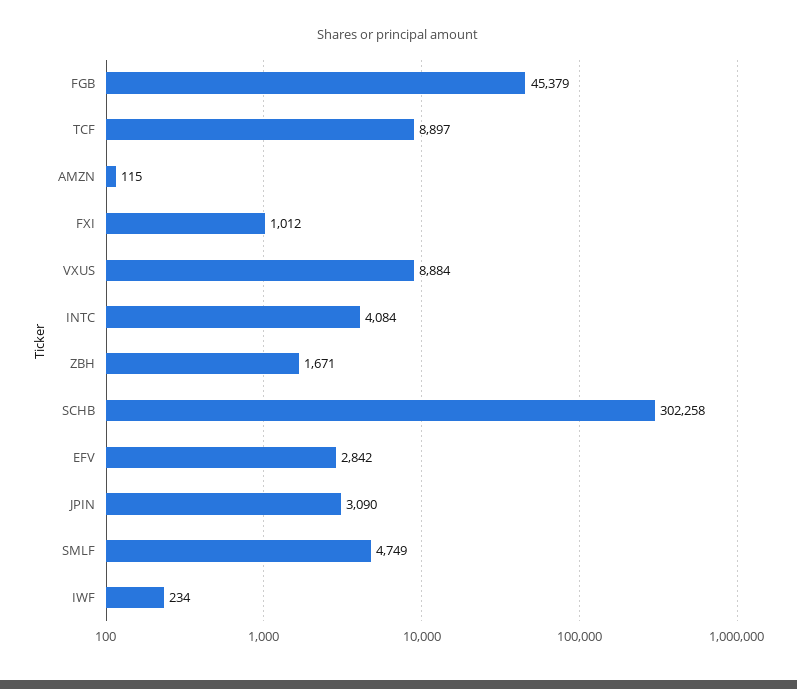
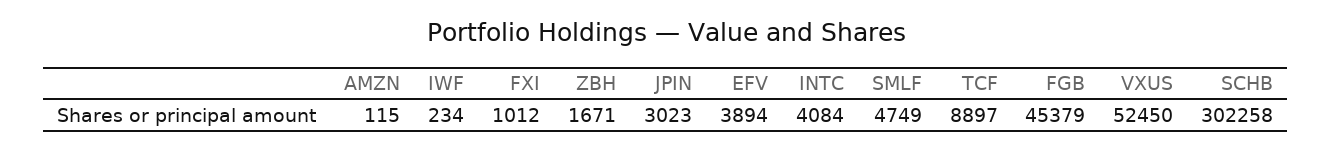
VXUS: 8884 -> 52450
EFV: 2842 -> 3894
JPIN: 3090 -> 3023

